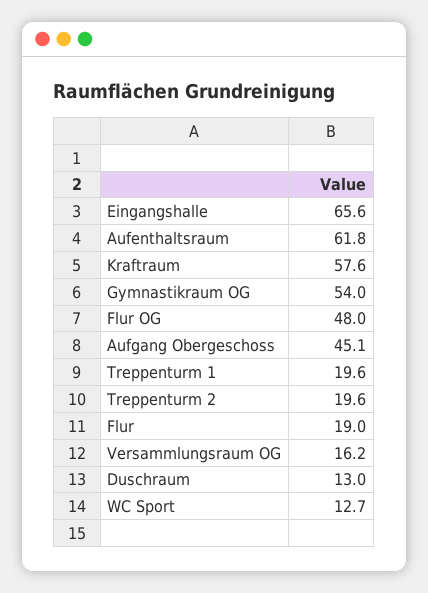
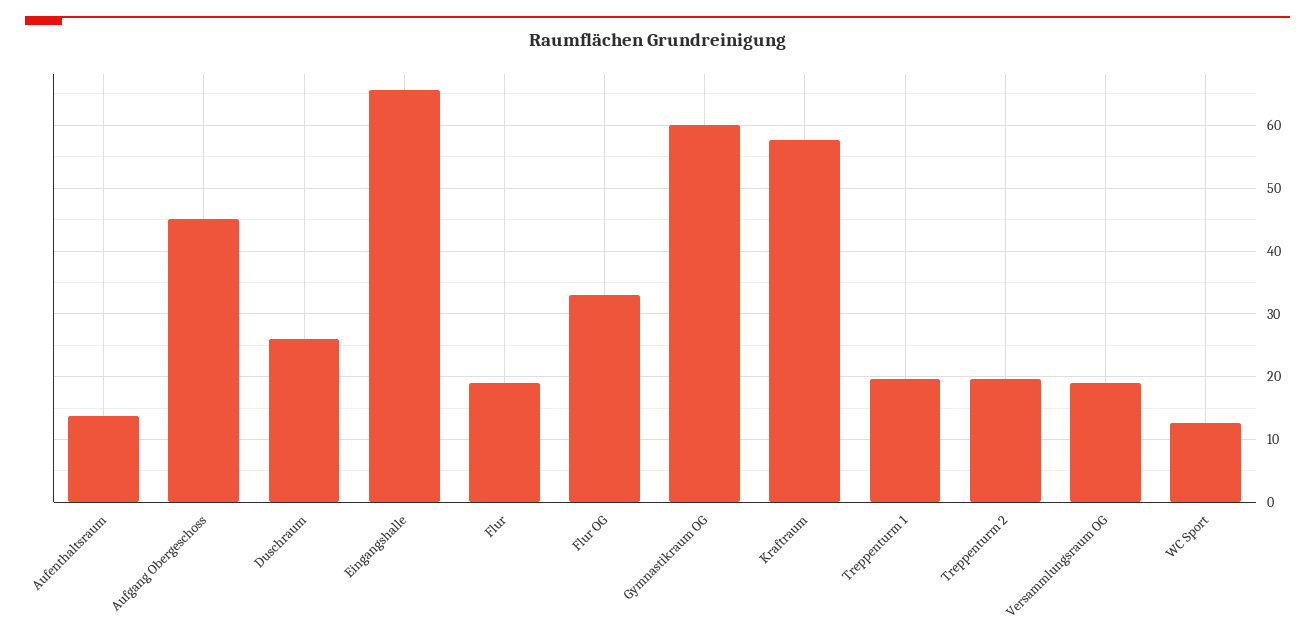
Aufenthaltsraum: 61.8 -> 14
Gymnastikraum OG: 54 -> 60
Flur OG: 48 -> 33
Versammlungsraum OG: 16.2 -> 19
Duschraum: 13 -> 26

